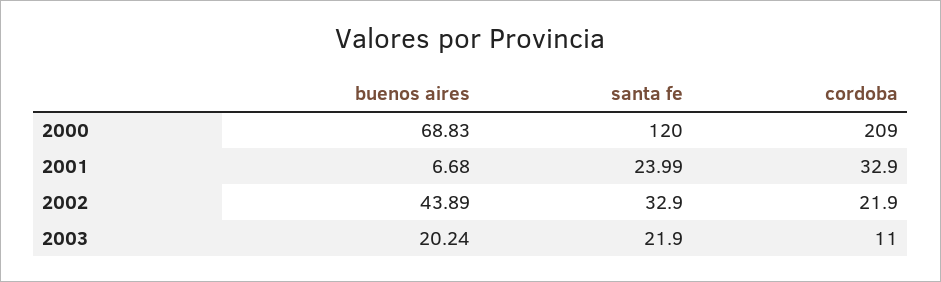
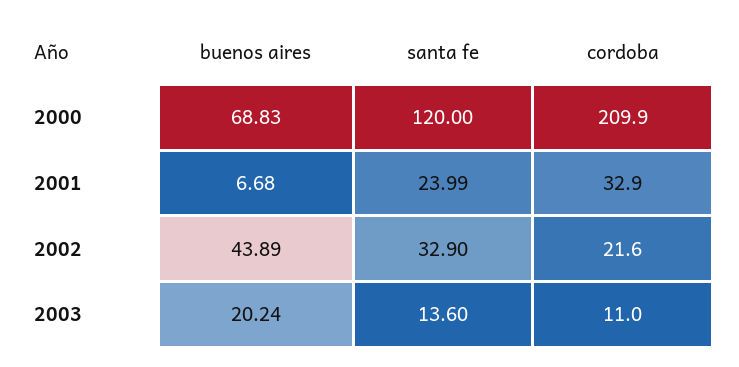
cordoba, 2000: 209 -> 209.9
cordoba, 2002: 21.9 -> 21.6
santa fe, 2003: 21.9 -> 13.6

